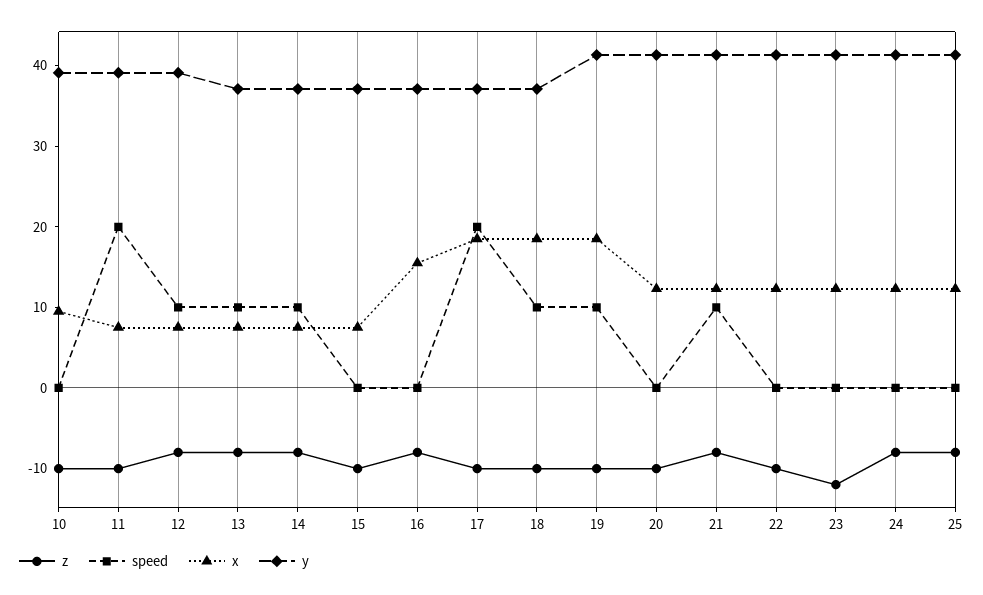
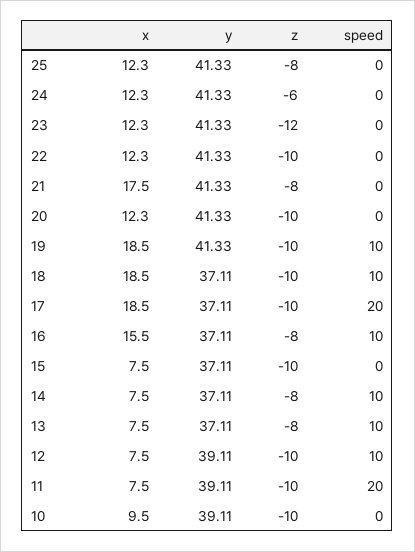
z, 12: -8 -> -10
speed, 16: 0 -> 10
speed, 21: 10 -> 0
x, 21: 12 -> 17.5
z, 24: -8 -> -6

